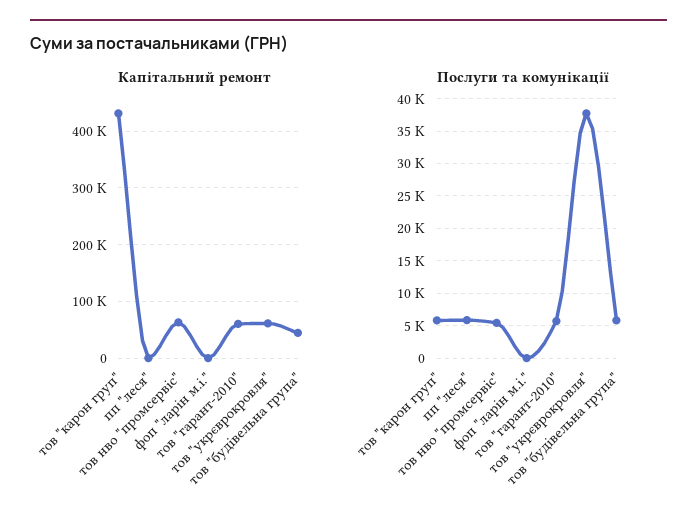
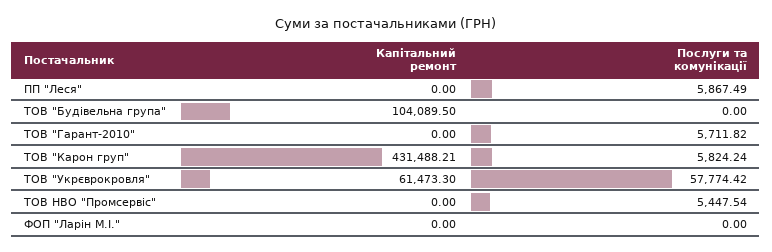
Капітальний ремонт, тов нво "промсервіс": 60000 -> 0
Капітальний ремонт, тов "гарант-2010": 60000 -> 0
Капітальний ремонт, тов "будівельна група": 40000 -> 104089.5
Послуги та комунікації, тов "укрєврокровля": 38000 -> 57774.42
Послуги та комунікації, тов "будівельна група": 6000 -> 0

